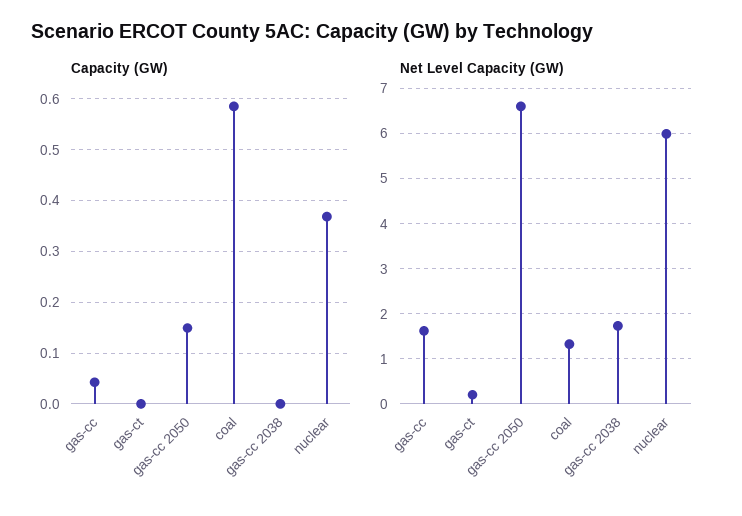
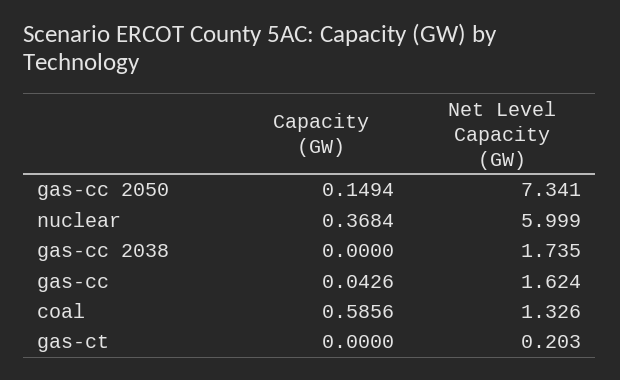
Net Level Capacity (GW), gas-cc 2050: 6.6 -> 7.341

